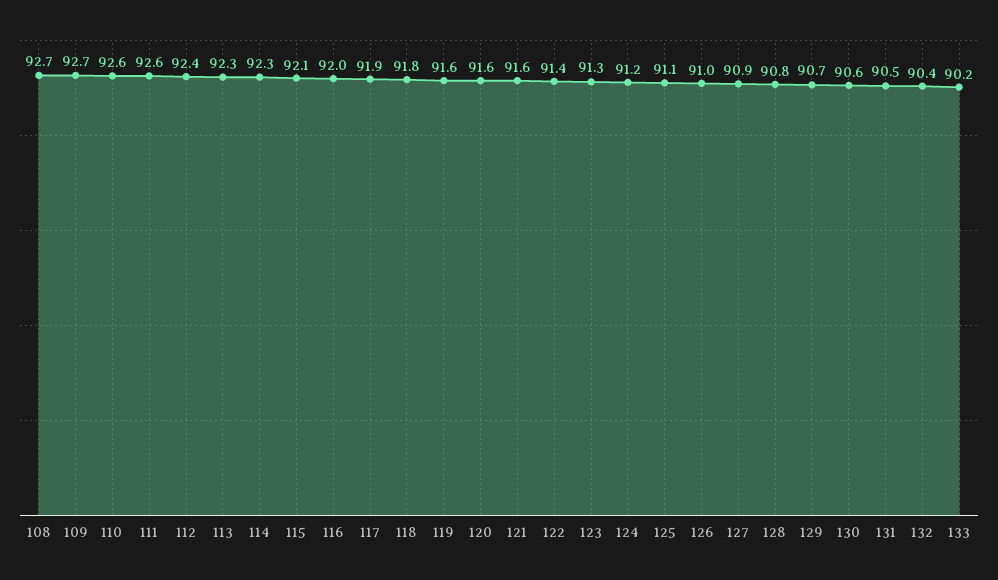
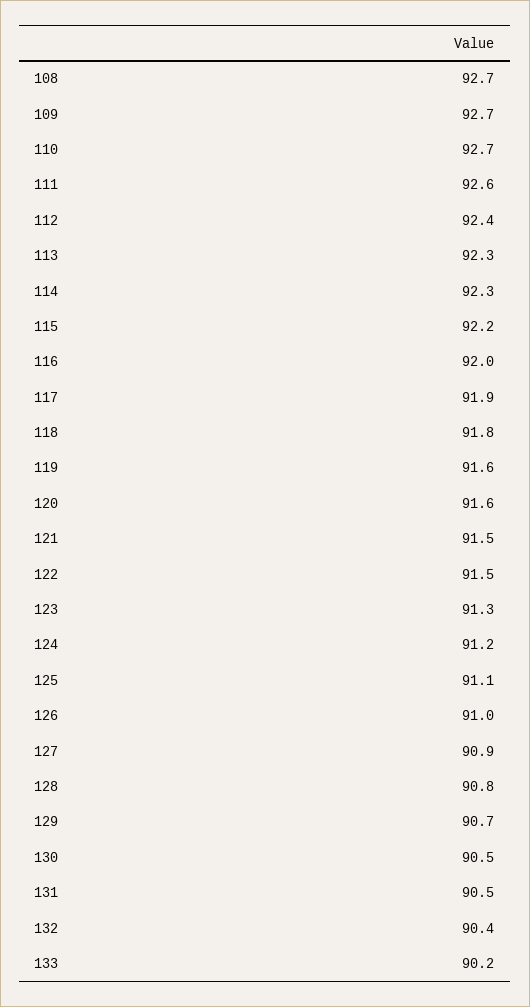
110: 92.6 -> 92.7
115: 92.1 -> 92.2
121: 91.6 -> 91.5
122: 91.4 -> 91.5
130: 90.6 -> 90.5

